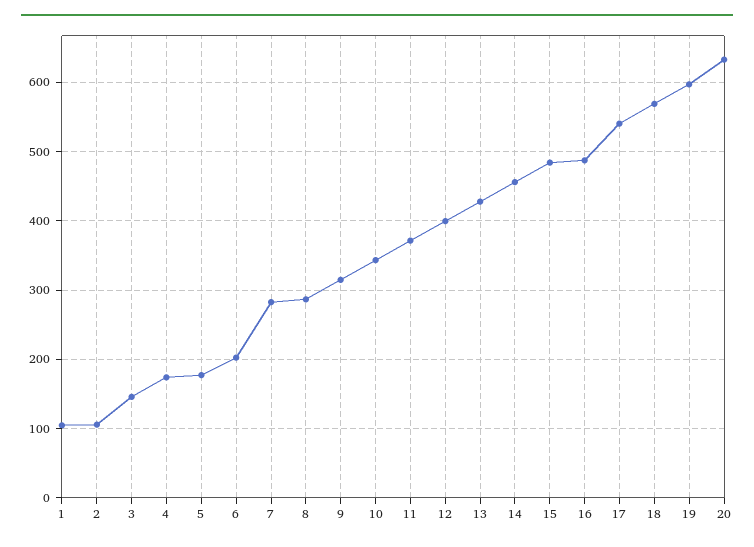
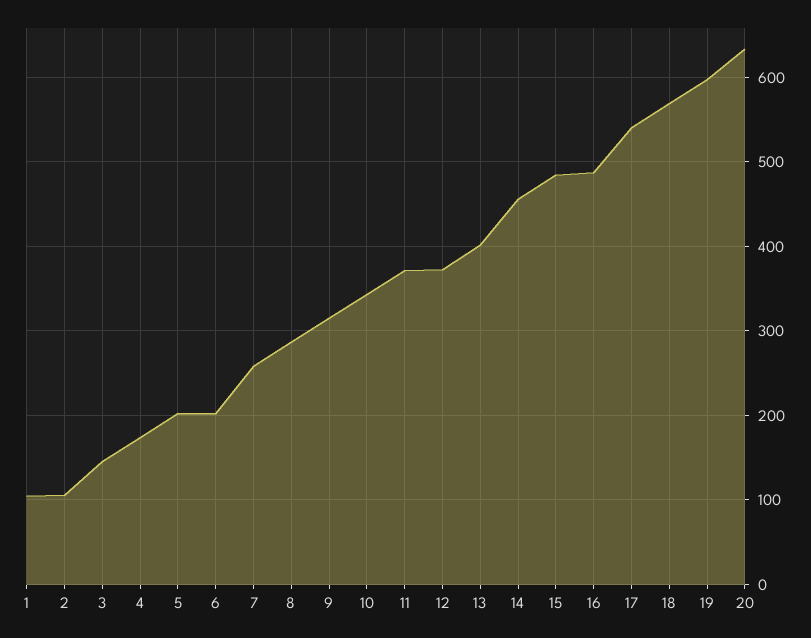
5: 180 -> 200
7: 280 -> 260
12: 400 -> 370
13: 430 -> 400

